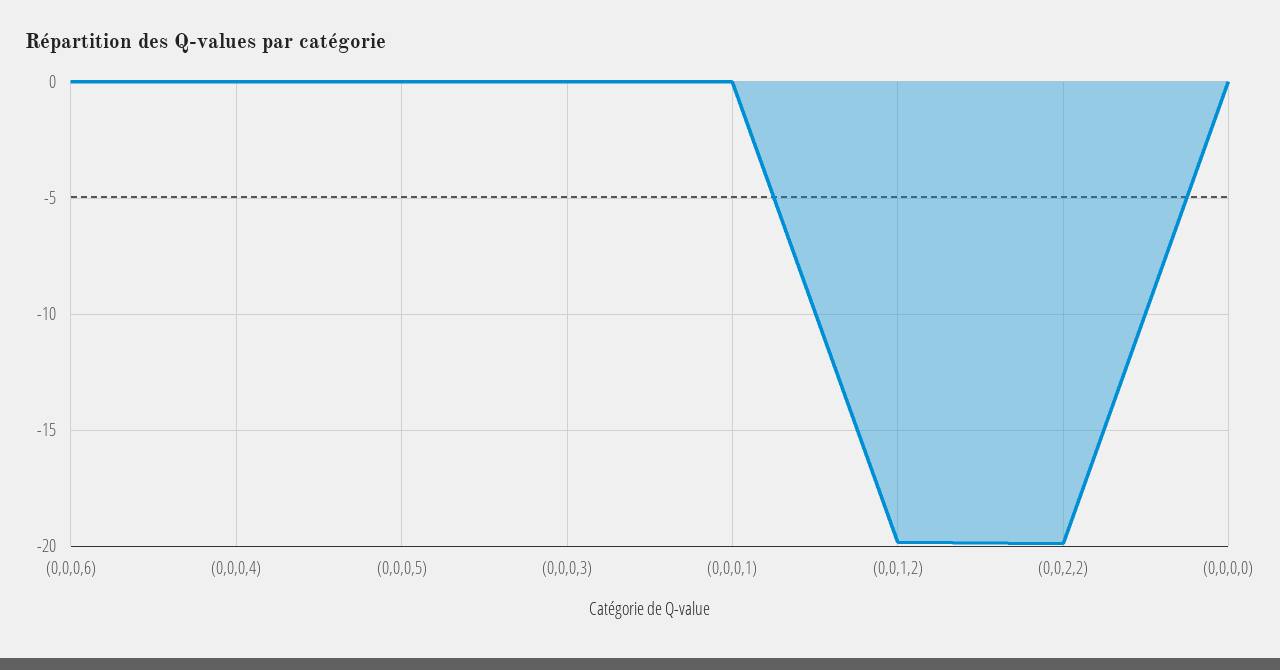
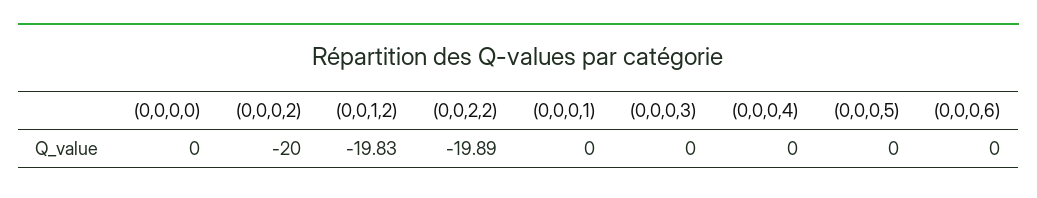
(0,0,0,2): none -> -20

